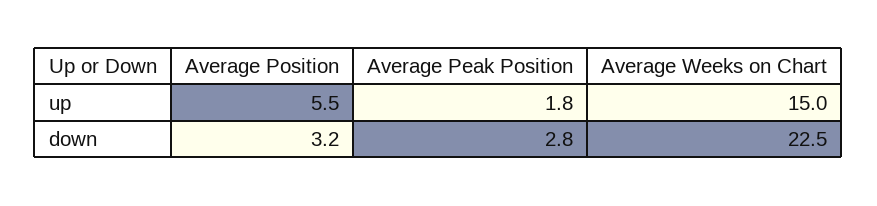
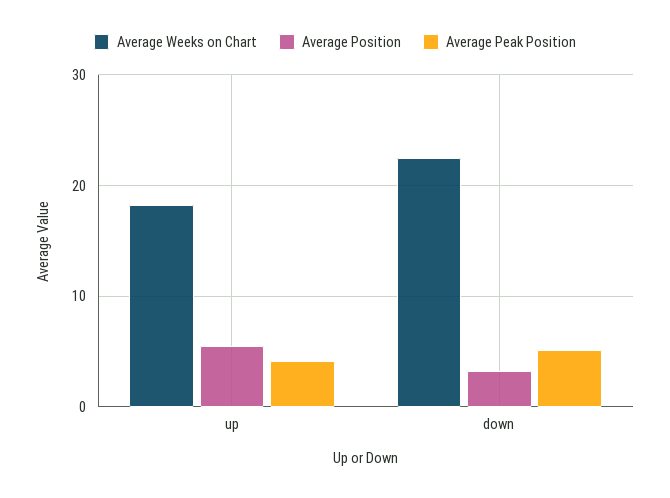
Average Peak Position, up: 1.8 -> 4
Average Weeks on Chart, up: 15 -> 18
Average Peak Position, down: 2.8 -> 5

